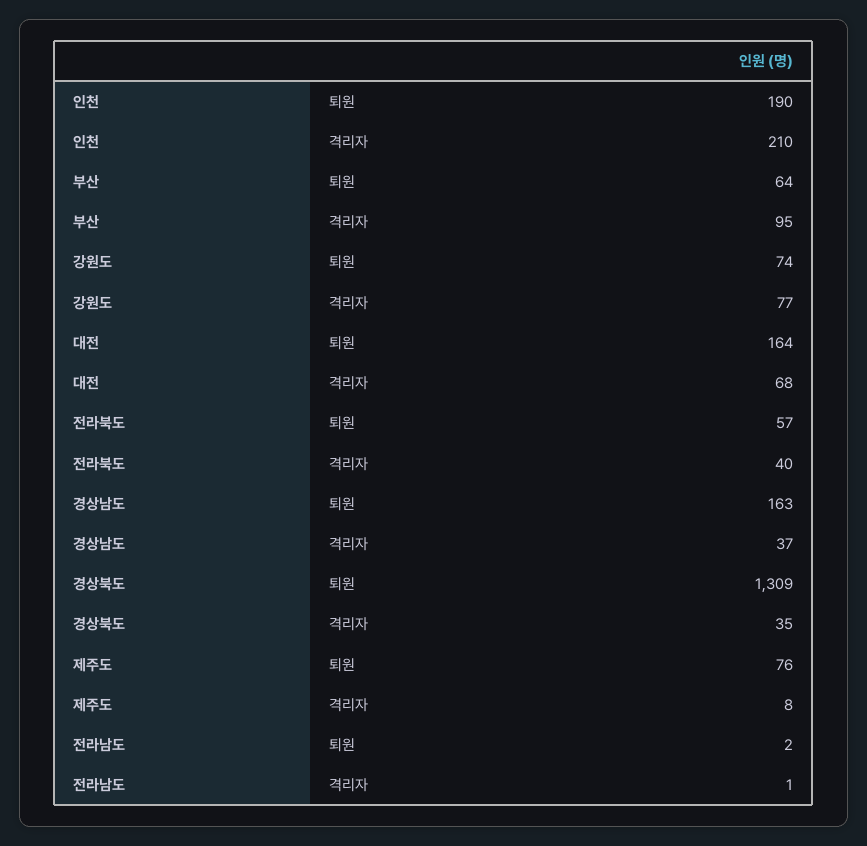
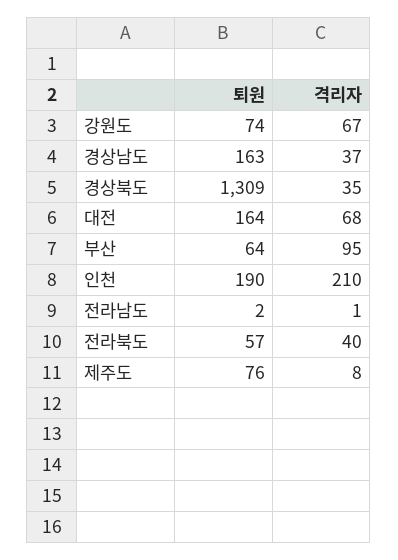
강원도, 격리자: 77 -> 67

